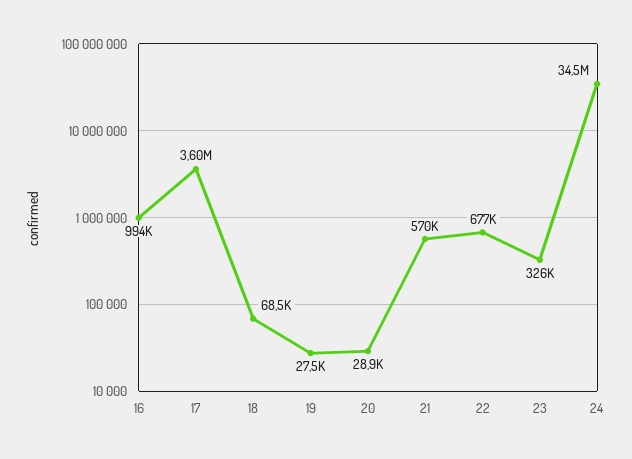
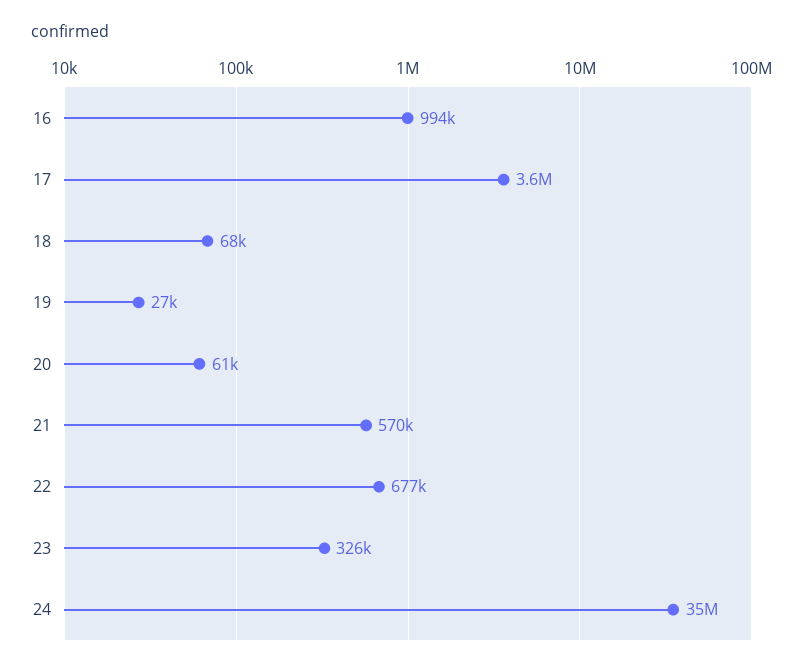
20: 28900 -> 61000

